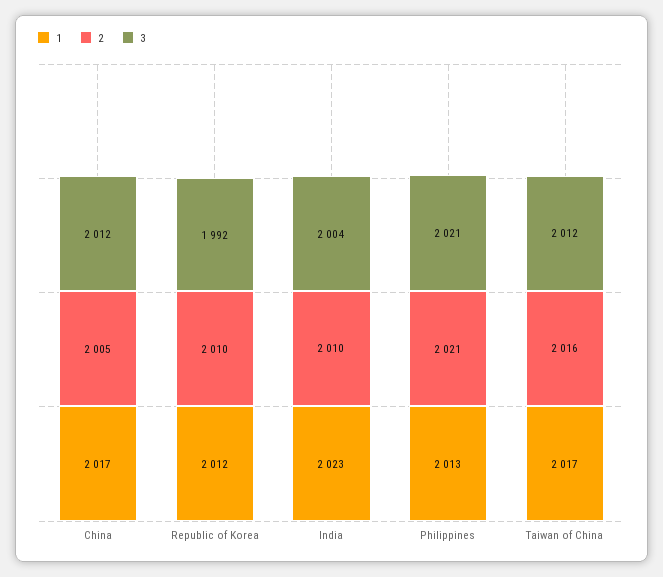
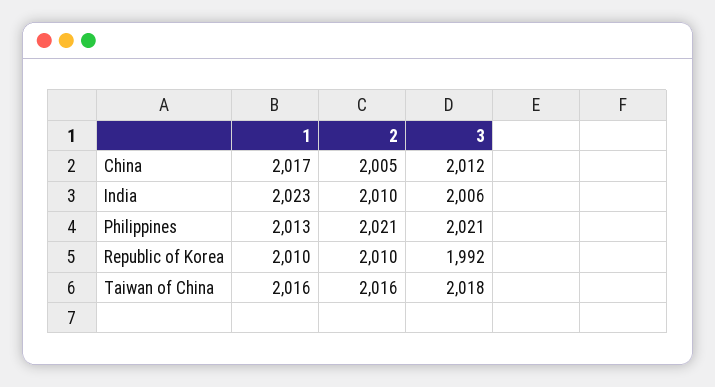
1, Republic of Korea: 2012 -> 2010
3, India: 2004 -> 2006
1, Taiwan of China: 2017 -> 2016
3, Taiwan of China: 2012 -> 2018

